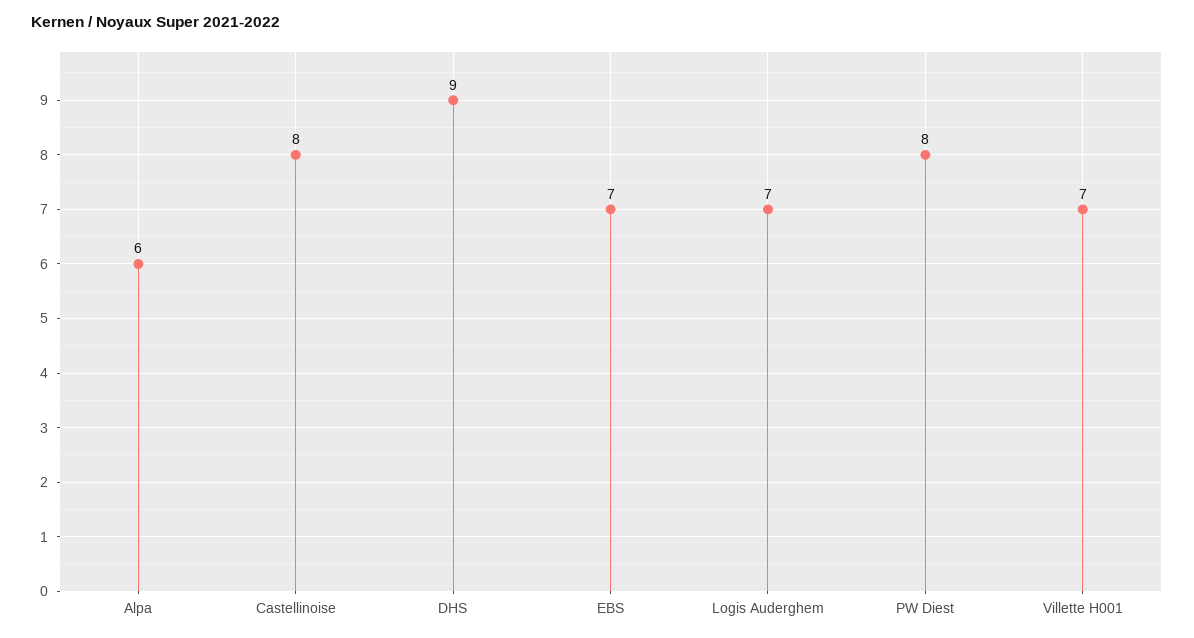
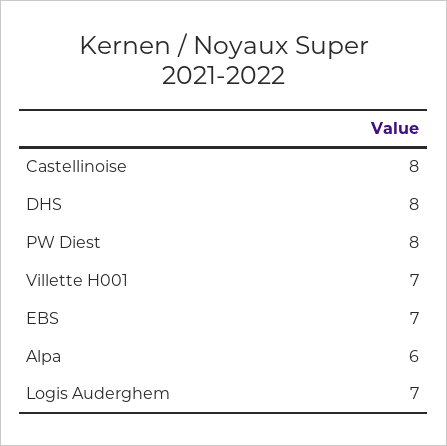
DHS: 9 -> 8

